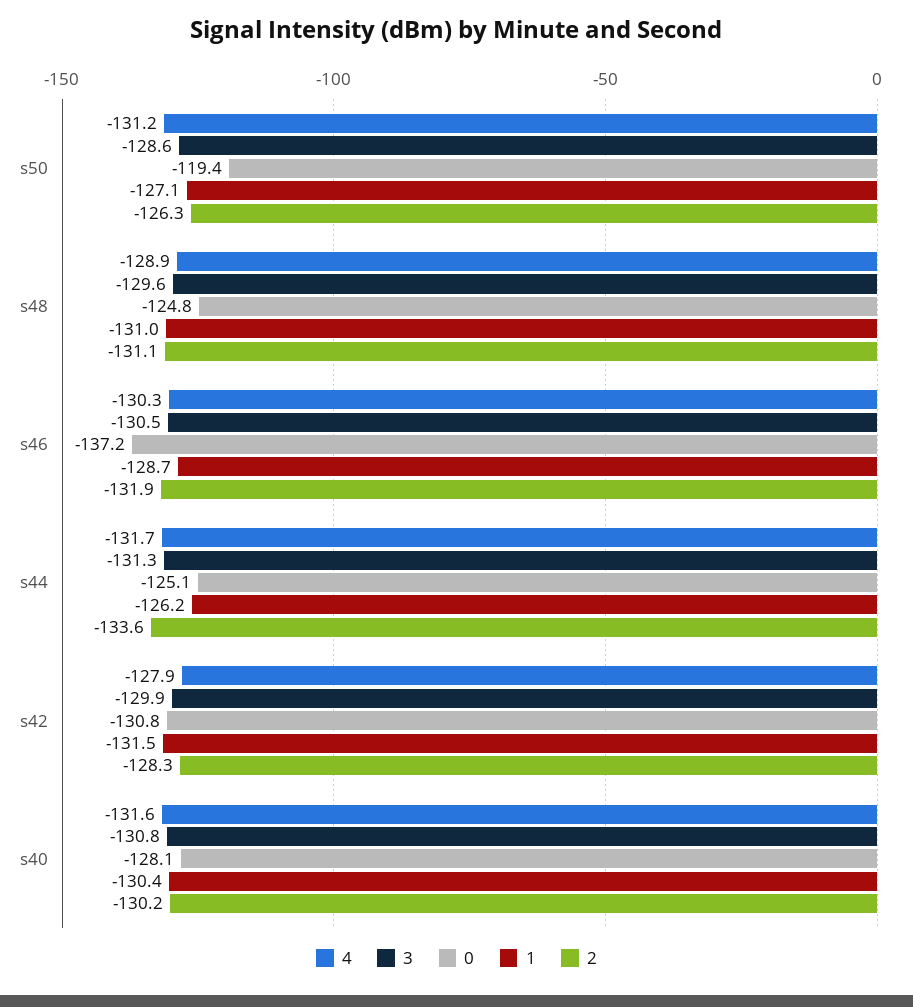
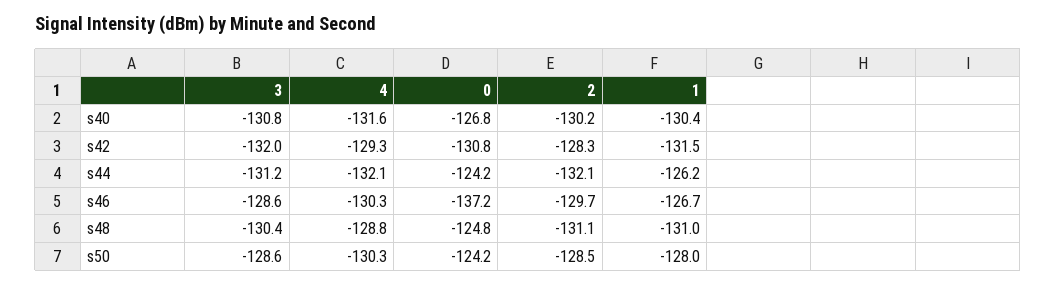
4, s50: -131.2 -> -130.3
0, s50: -119.4 -> -124.2
1, s50: -127.1 -> -128
2, s50: -126.3 -> -128.5
4, s48: -128.9 -> -128.8
3, s48: -129.6 -> -130.4
3, s46: -130.5 -> -128.6
1, s46: -128.7 -> -126.7
2, s46: -131.9 -> -129.7
4, s44: -131.7 -> -132.1
3, s44: -131.3 -> -131.2
0, s44: -125.1 -> -124.2
2, s44: -133.6 -> -132.1
4, s42: -127.9 -> -129.3
3, s42: -129.9 -> -132
0, s40: -128.1 -> -126.8

